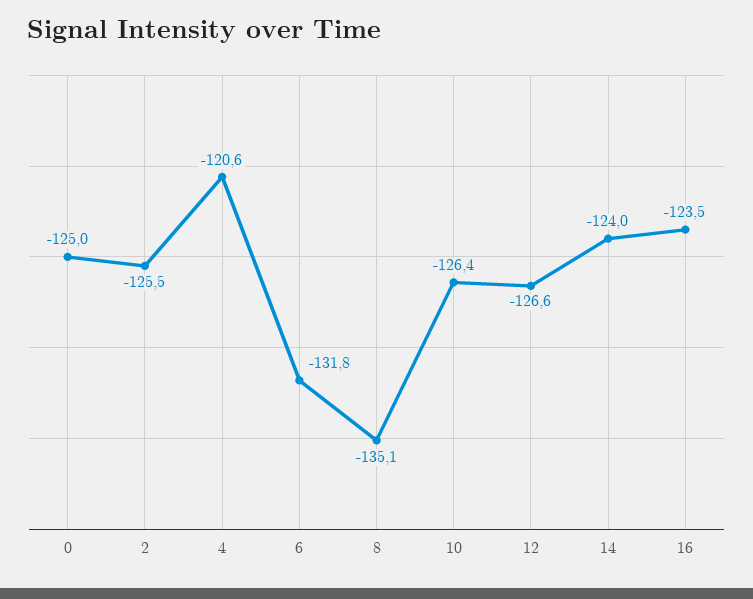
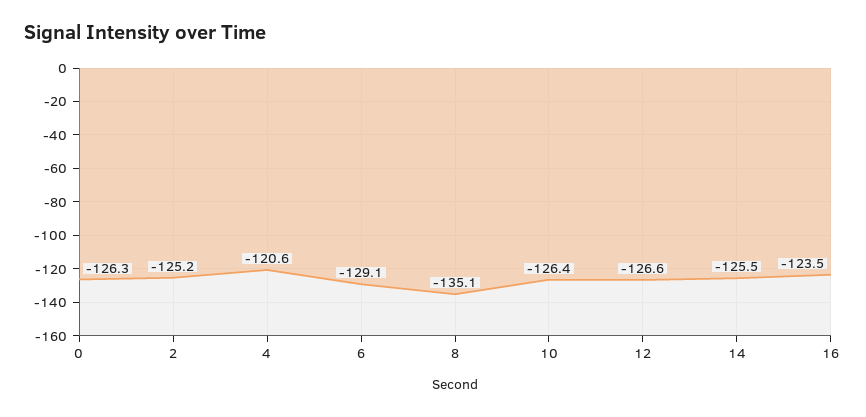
0: -125 -> -126.3
2: -125.5 -> -125.2
6: -131.8 -> -129.1
14: -124 -> -125.5

